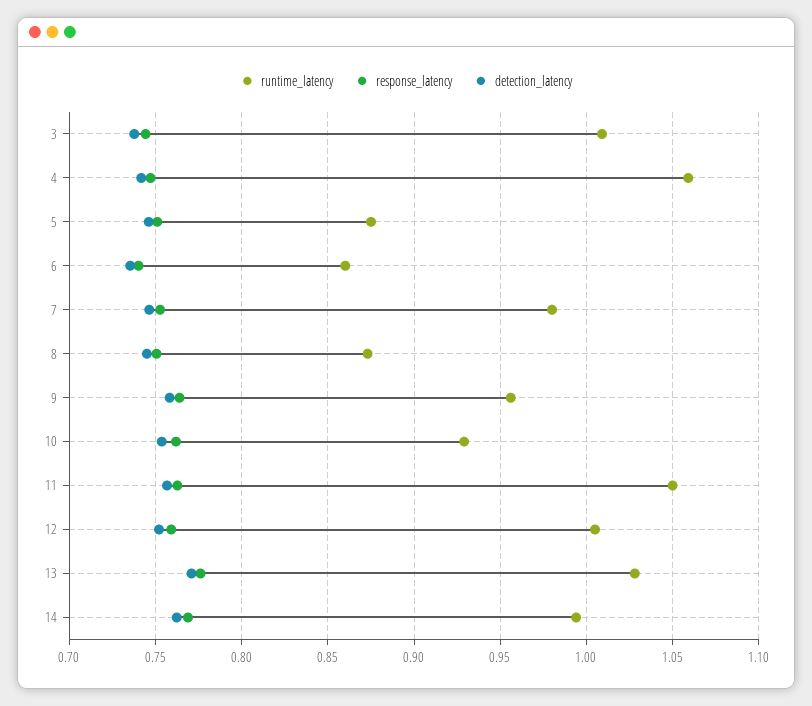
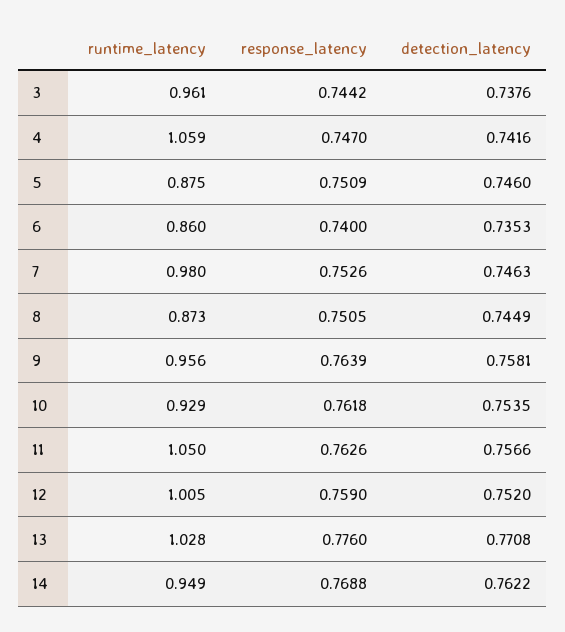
runtime_latency, 3: 1.01 -> 0.961
runtime_latency, 14: 0.995 -> 0.949

